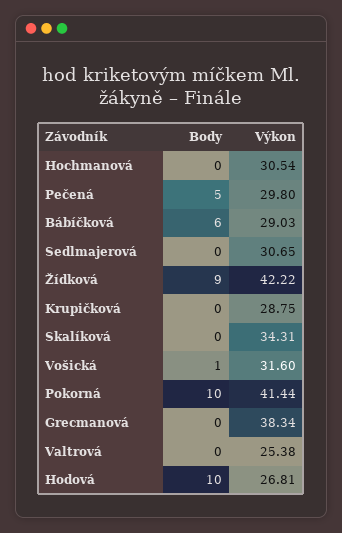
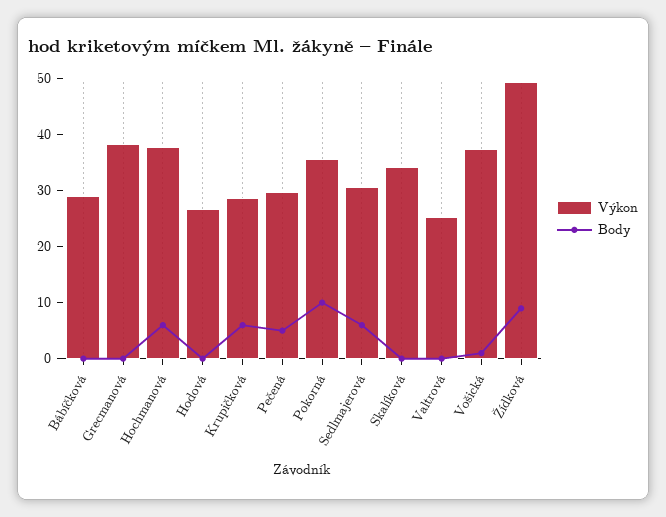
Body, Hochmanová: 0 -> 6
Výkon, Hochmanová: 30.54 -> 38
Body, Bábíčková: 6 -> 0
Body, Sedlmajerová: 0 -> 6
Výkon, Žídková: 42.22 -> 50
Body, Krupičková: 0 -> 6
Výkon, Vošická: 31.6 -> 38
Výkon, Pokorná: 41.44 -> 36
Body, Hodová: 10 -> 0

